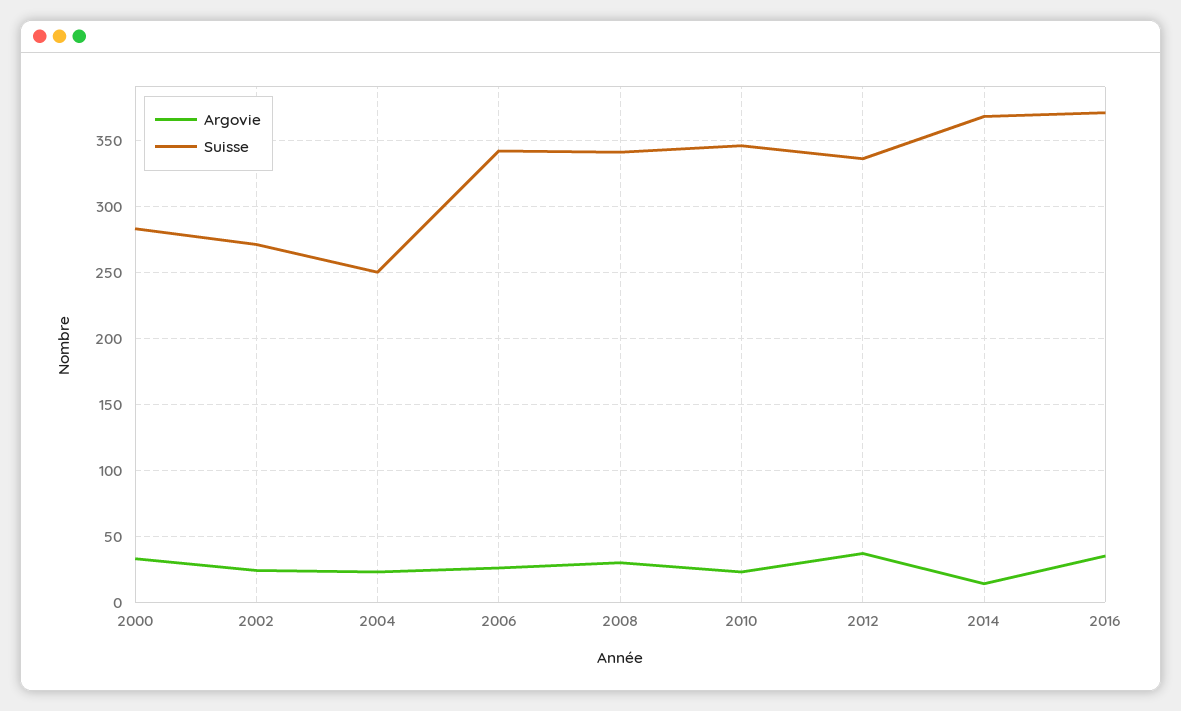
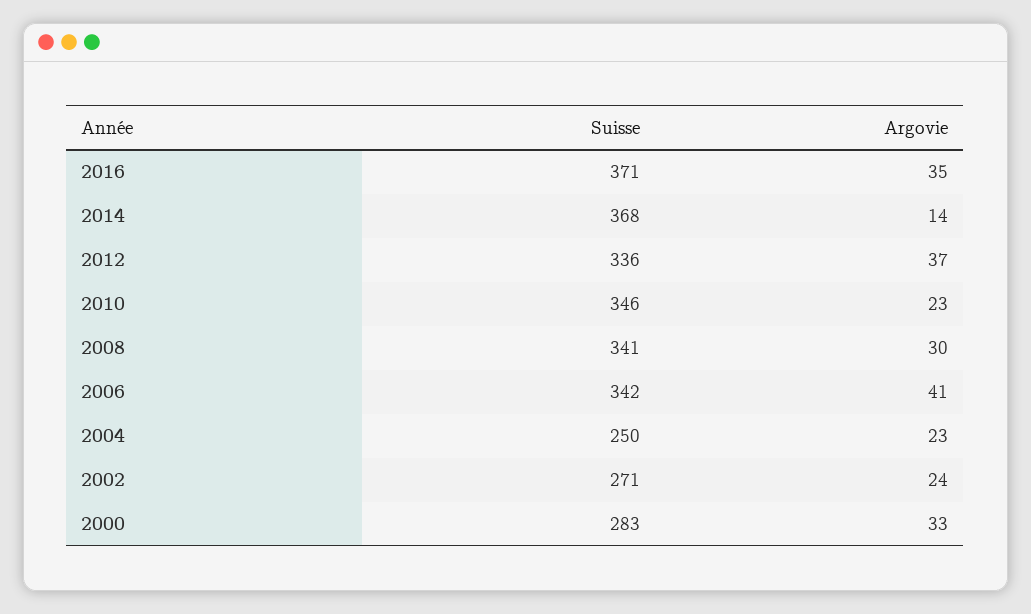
Argovie, 2006: 25 -> 41

